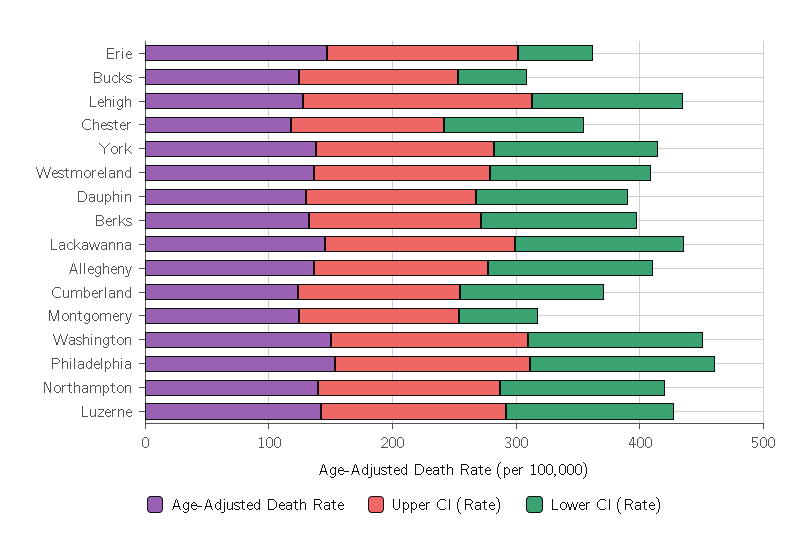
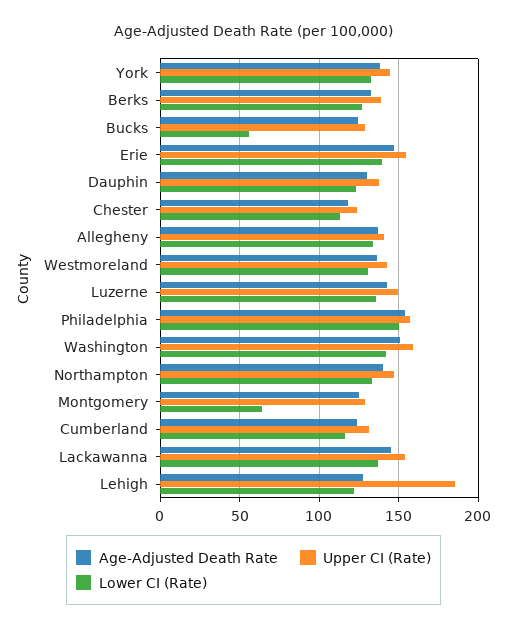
Lower CI (Rate), Erie: 60 -> 140

